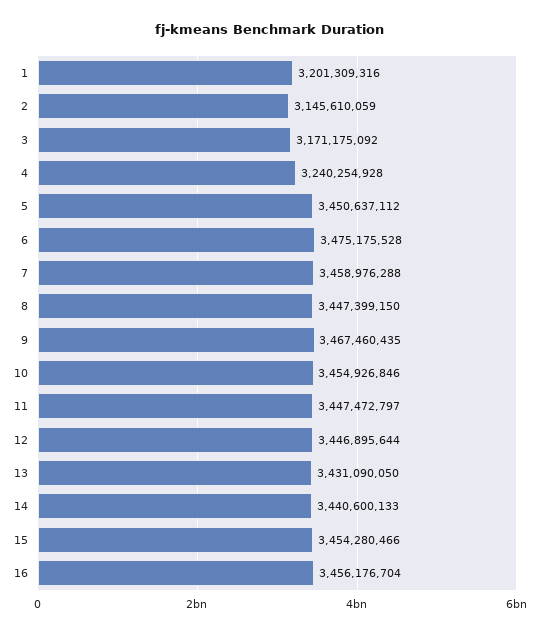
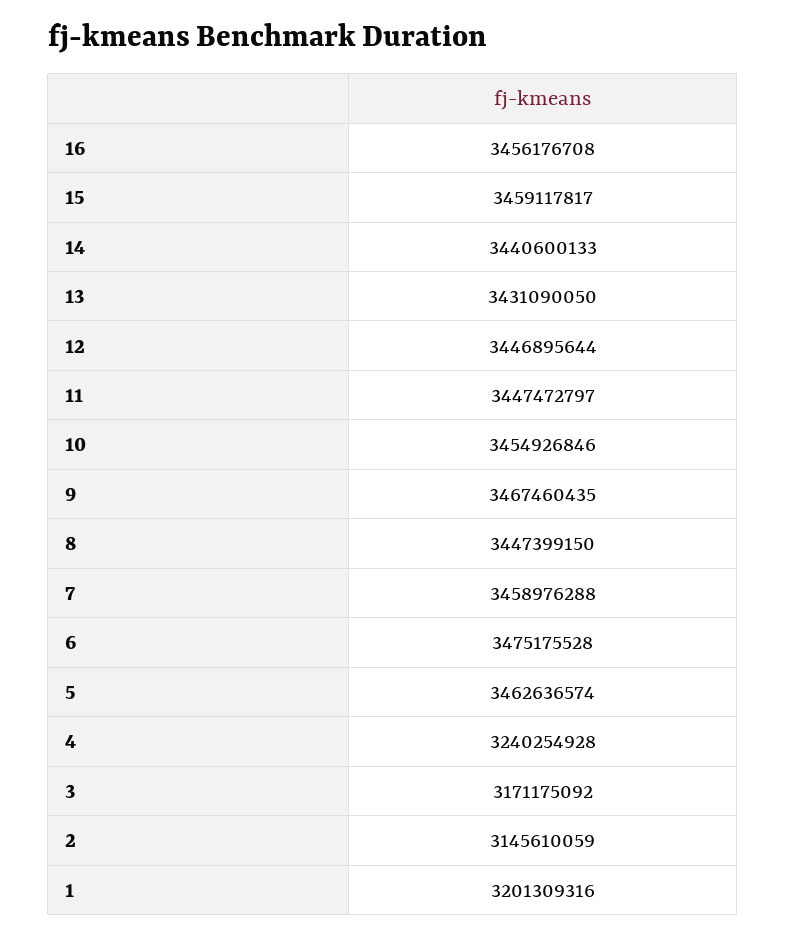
5: 3450637112 -> 3462636574
15: 3454280466 -> 3459117817
16: 3456176704 -> 3456176708

